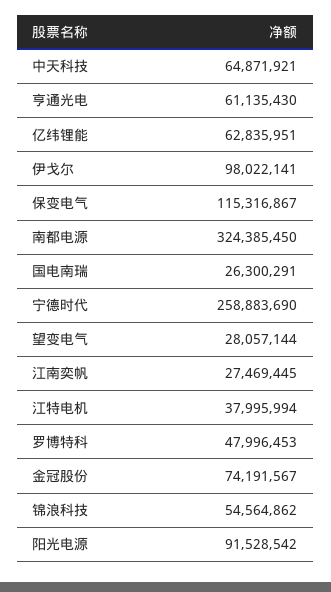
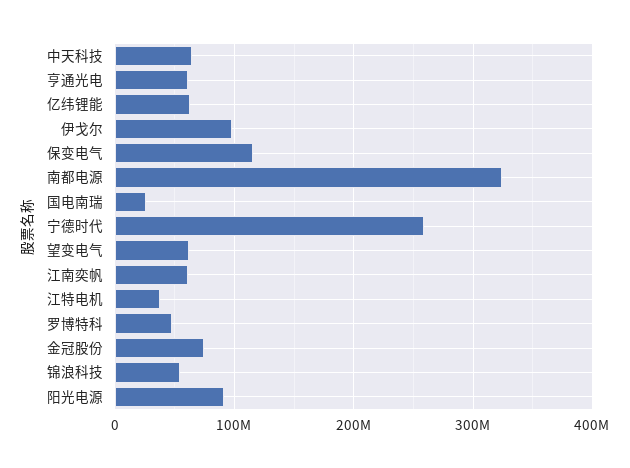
望变电气: 28057144 -> 60000000
江南奕帆: 27469445 -> 60000000

